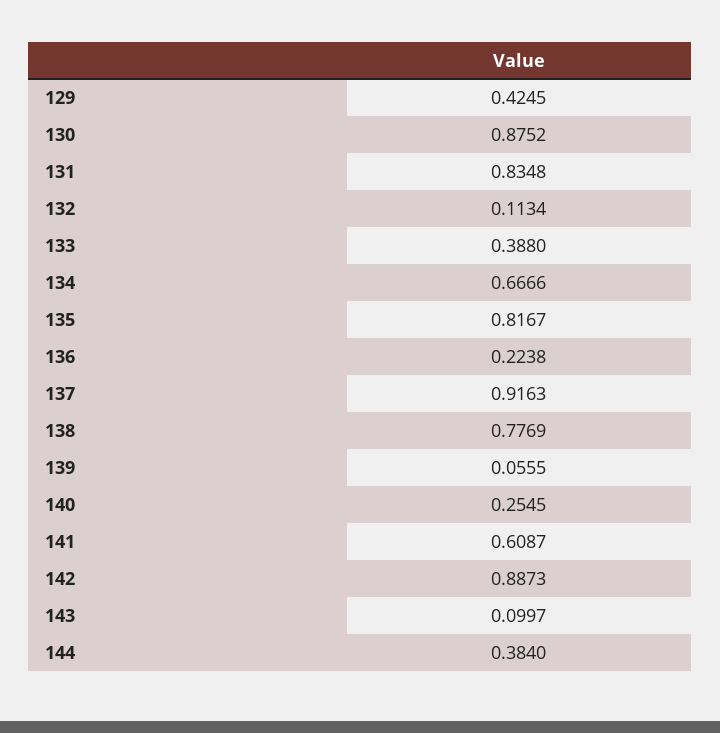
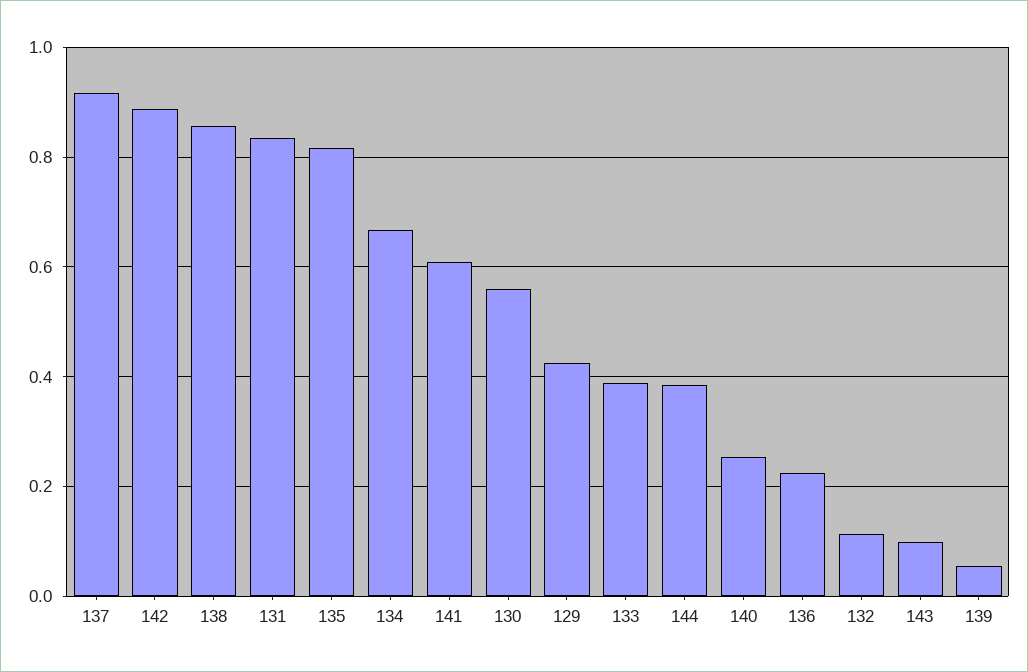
130: 0.8752 -> 0.56
138: 0.7769 -> 0.86

